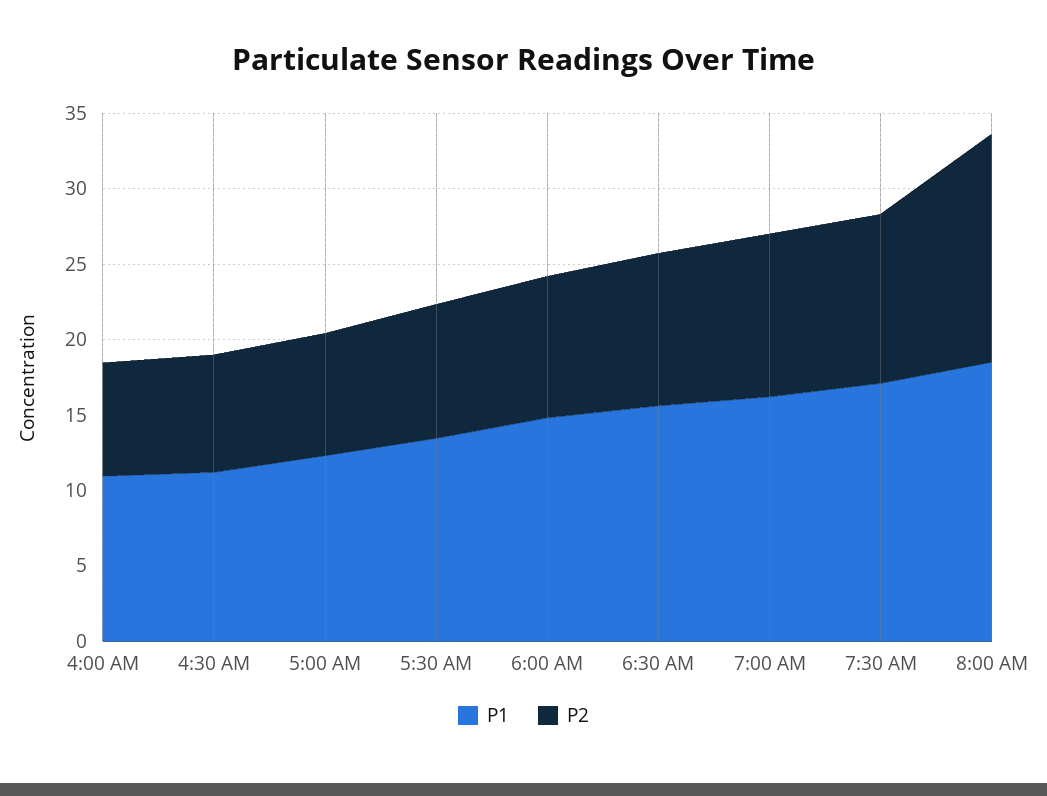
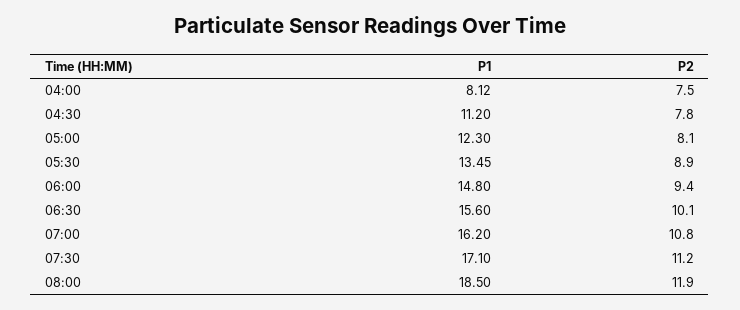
P1, 4:00 AM: 11 -> 8.12
P2, 8:00 AM: 15 -> 11.9

